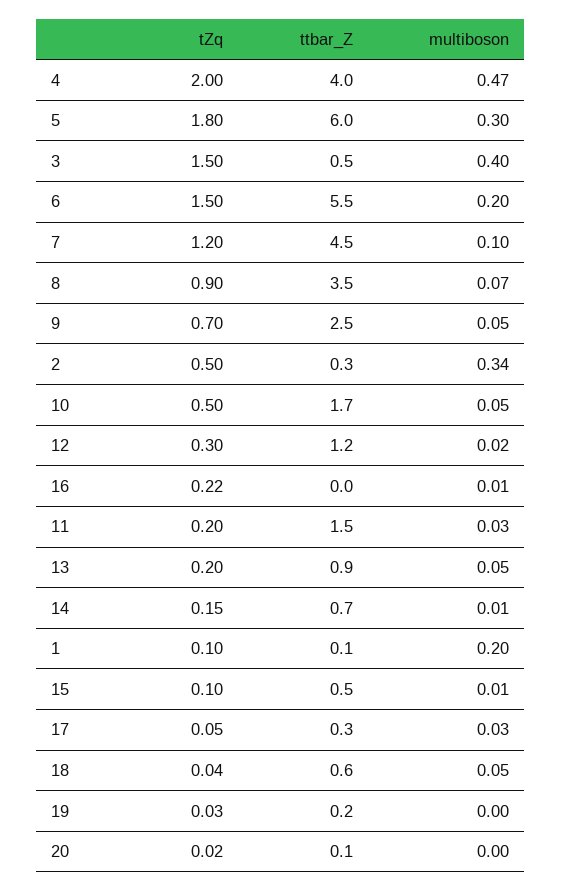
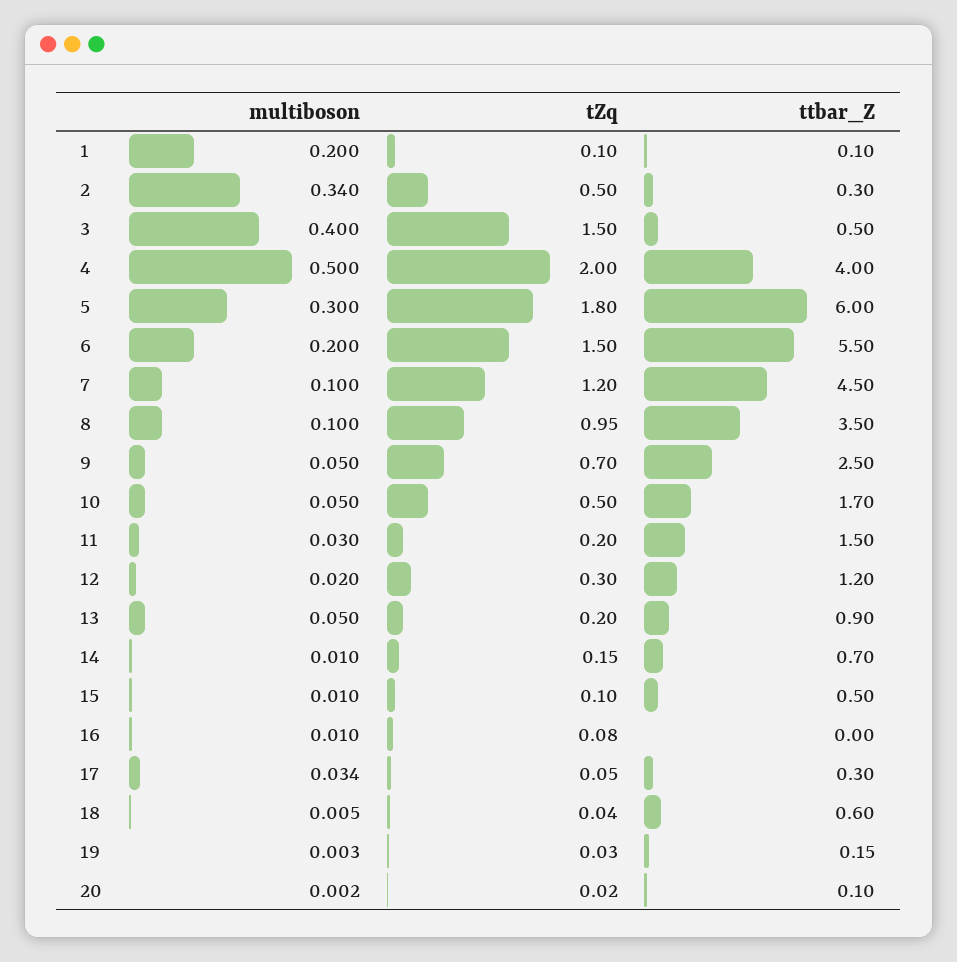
multiboson, 4: 0.47 -> 0.5
tZq, 8: 0.9 -> 0.95
multiboson, 8: 0.07 -> 0.1
tZq, 16: 0.22 -> 0.08
multiboson, 18: 0.05 -> 0.005

